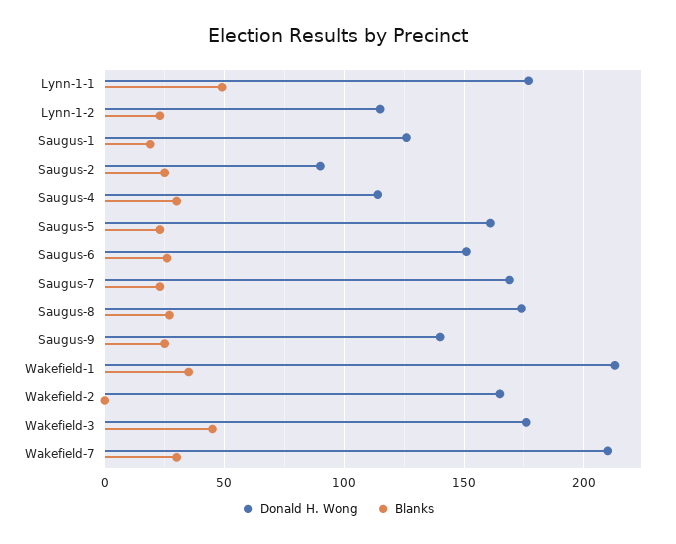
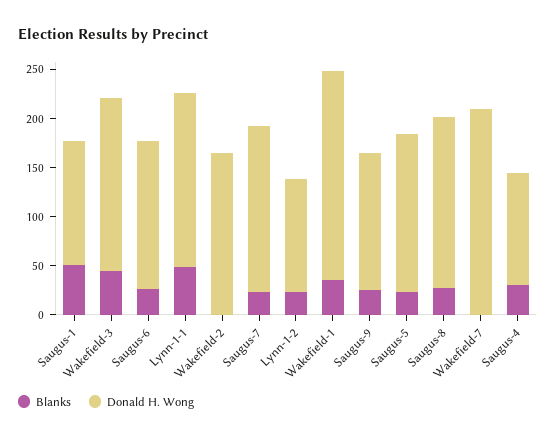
Blanks, Saugus-1: 20 -> 50
Donald H. Wong, Saugus-2: 90 -> none
Blanks, Saugus-2: 25 -> none
Blanks, Wakefield-7: 30 -> 0

